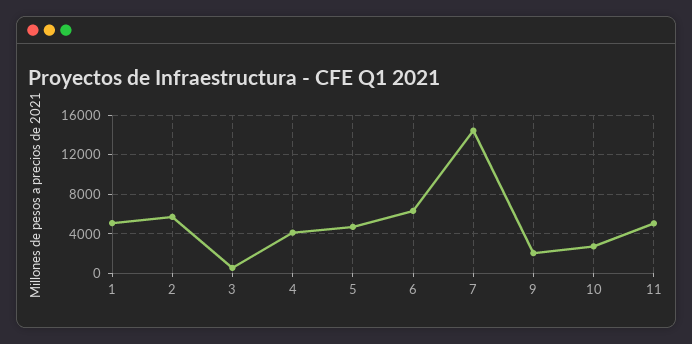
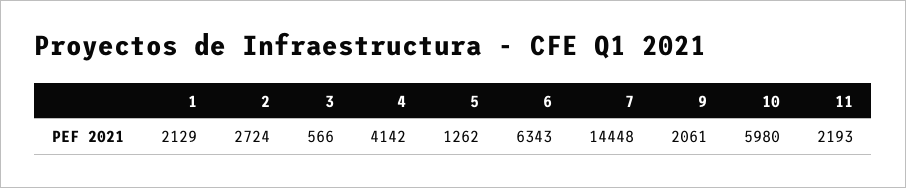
1: 5000 -> 2129
2: 6000 -> 2724
5: 5000 -> 1262
10: 3000 -> 5980
11: 5000 -> 2193

